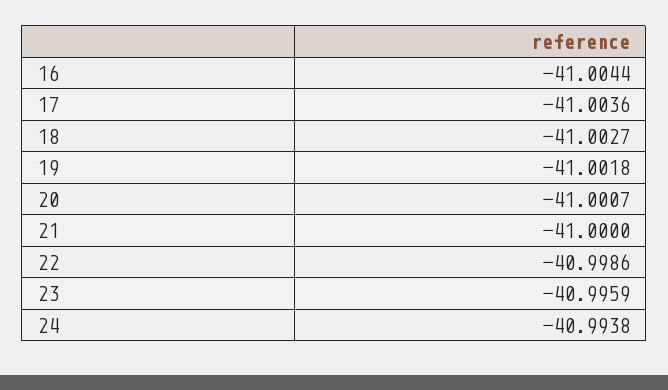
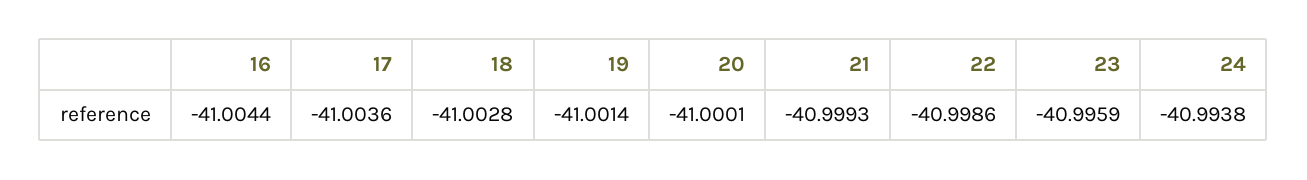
18: -41.0027 -> -41.0028
19: -41.0018 -> -41.0014
20: -41.0007 -> -41.0001
21: -41 -> -40.9993

